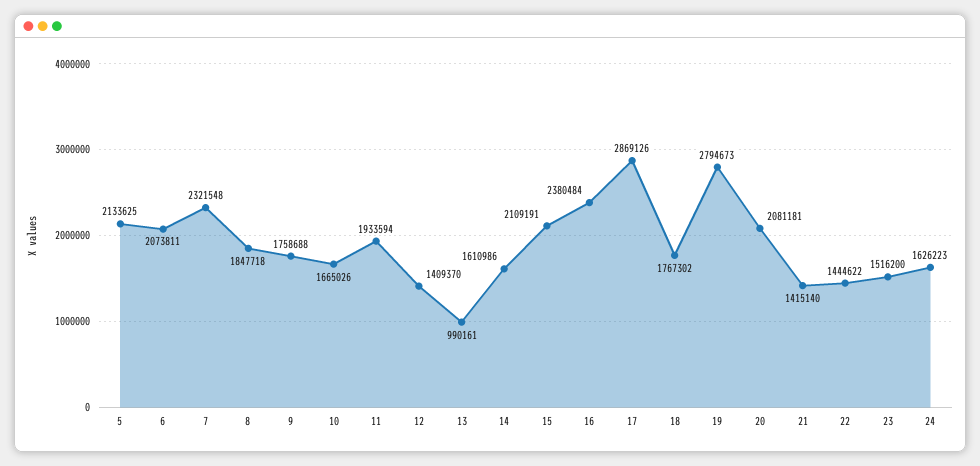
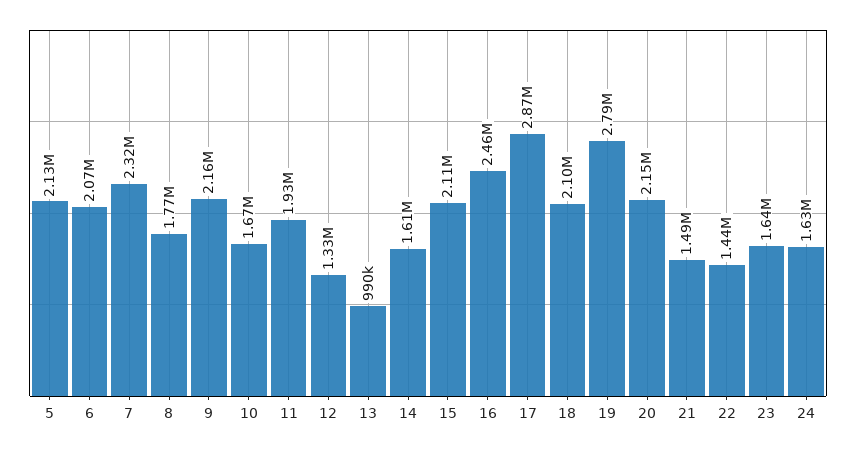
8: 1847718 -> 1770000
9: 1758688 -> 2160000
12: 1409370 -> 1330000
16: 2380484 -> 2460000
18: 1767302 -> 2100000
20: 2081181 -> 2150000
21: 1415140 -> 1490000
23: 1516200 -> 1640000

